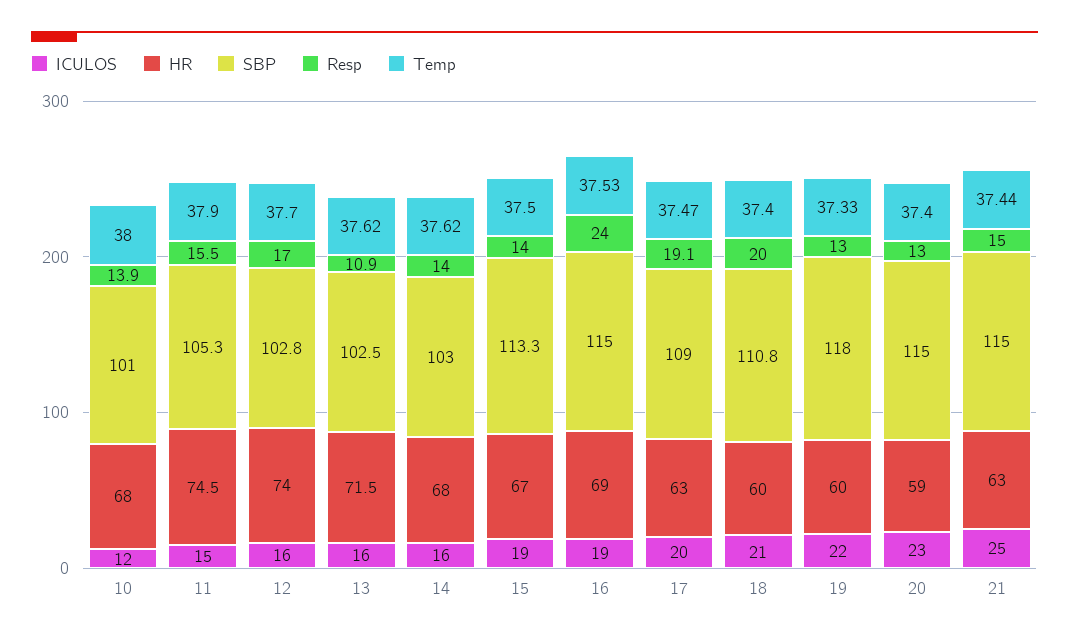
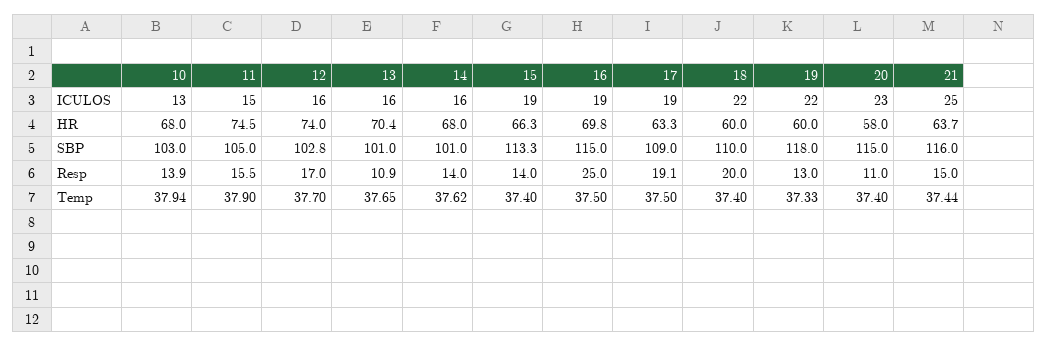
ICULOS, 10: 12 -> 13
SBP, 10: 101 -> 103
Temp, 10: 38 -> 37.94
SBP, 11: 105.3 -> 105
HR, 13: 71.5 -> 70.4
SBP, 13: 102.5 -> 101
Temp, 13: 37.62 -> 37.65
SBP, 14: 103 -> 101
HR, 15: 67 -> 66.3
Temp, 15: 37.5 -> 37.4
HR, 16: 69 -> 69.8
Resp, 16: 24 -> 25
Temp, 16: 37.53 -> 37.5
ICULOS, 17: 20 -> 19
HR, 17: 63 -> 63.3
Temp, 17: 37.47 -> 37.5
ICULOS, 18: 21 -> 22
SBP, 18: 110.8 -> 110
HR, 20: 59 -> 58
Resp, 20: 13 -> 11
HR, 21: 63 -> 63.7
SBP, 21: 115 -> 116

